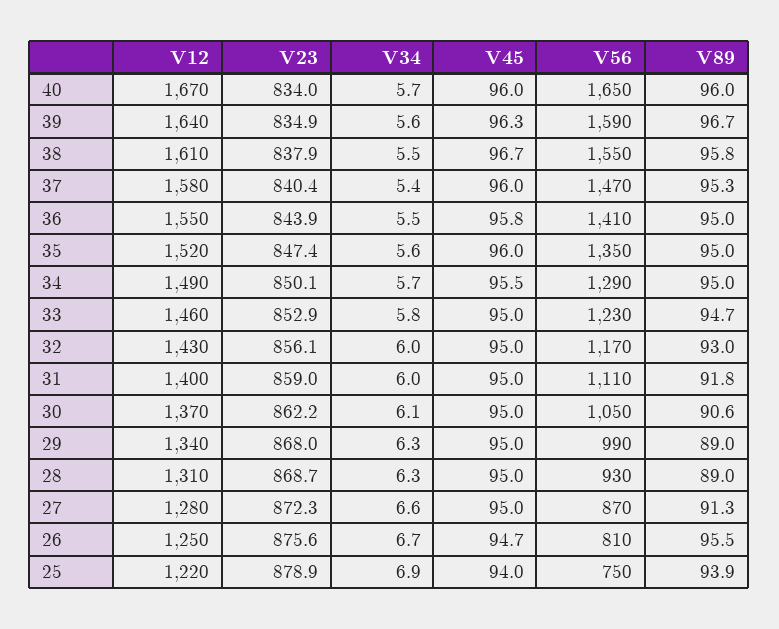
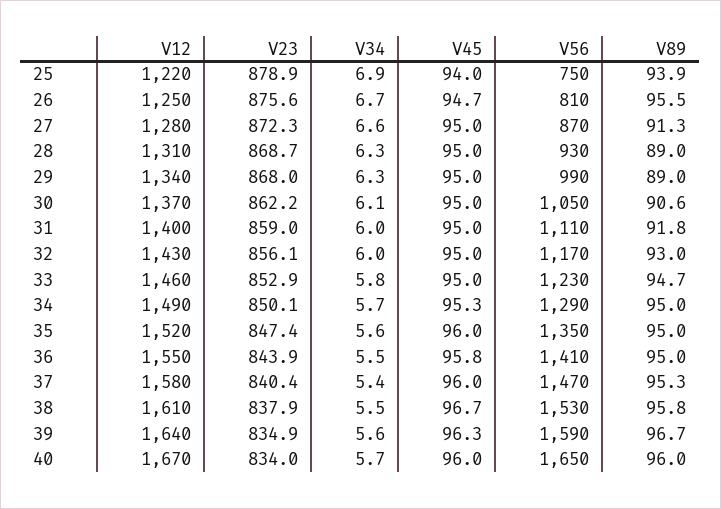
V56, 38: 1550 -> 1530
V45, 34: 95.5 -> 95.3

